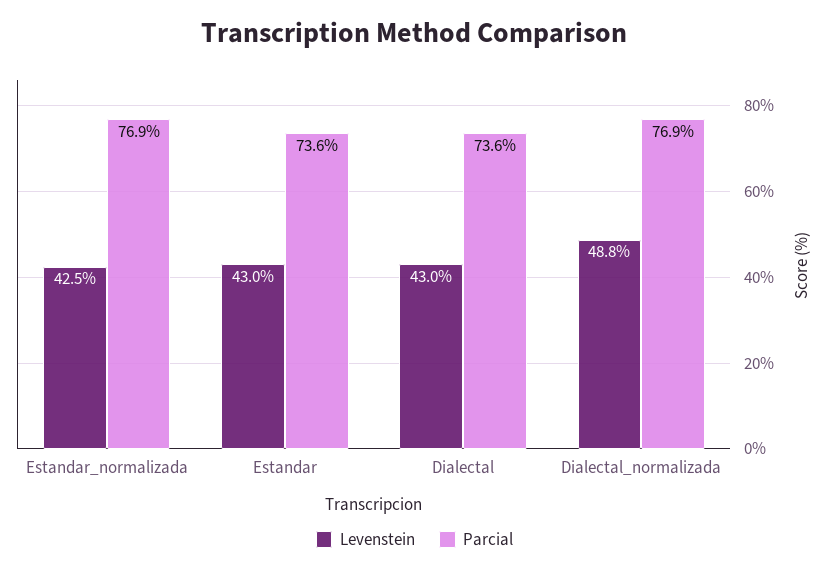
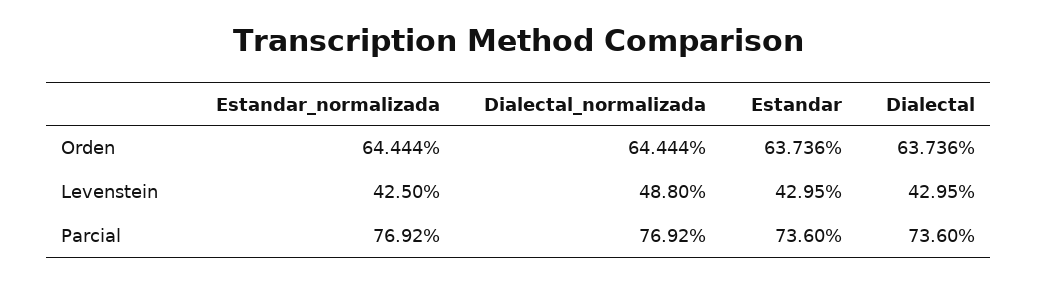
Orden, Estandar_normalizada: none -> 64.444
Orden, Dialectal_normalizada: none -> 64.444
Orden, Estandar: none -> 63.736
Orden, Dialectal: none -> 63.736

